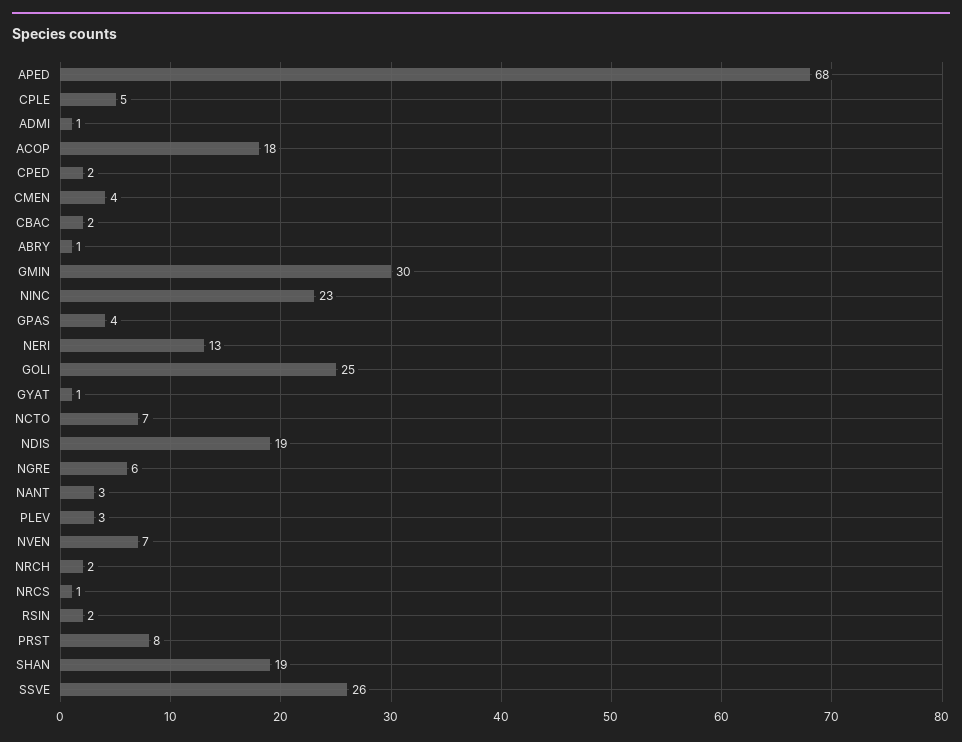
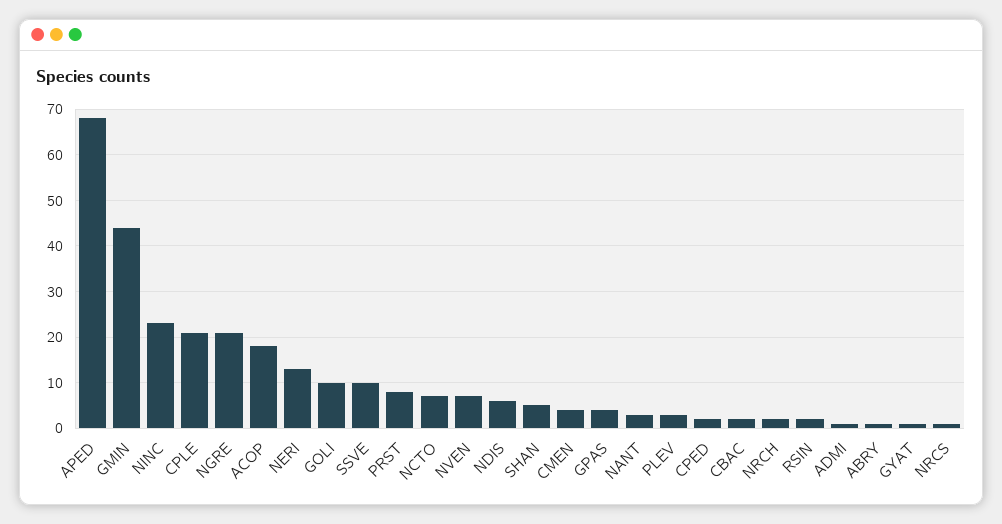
CPLE: 5 -> 20
GMIN: 30 -> 45
GOLI: 25 -> 10
NDIS: 19 -> 5
NGRE: 6 -> 20
SHAN: 19 -> 5
SSVE: 26 -> 10

